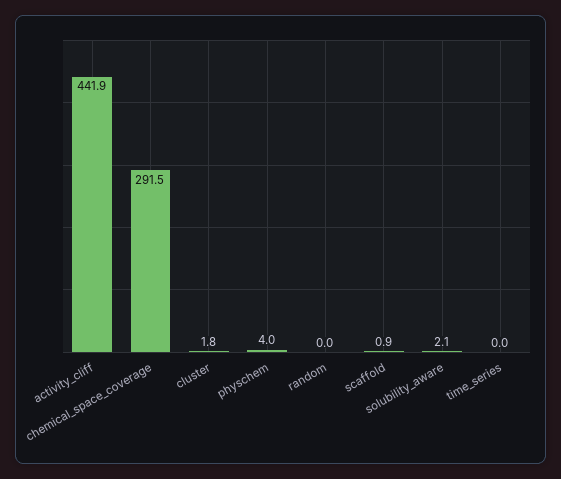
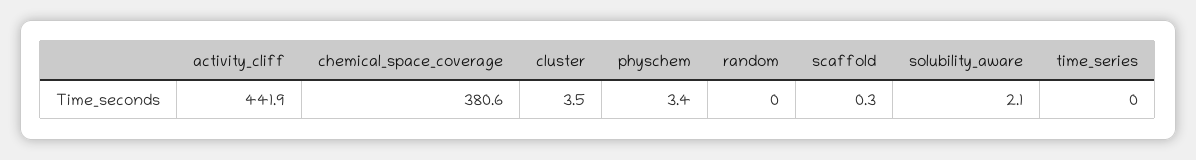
chemical_space_coverage: 291.5 -> 380.6
cluster: 1.8 -> 3.5
physchem: 4 -> 3.4
scaffold: 0.9 -> 0.3

